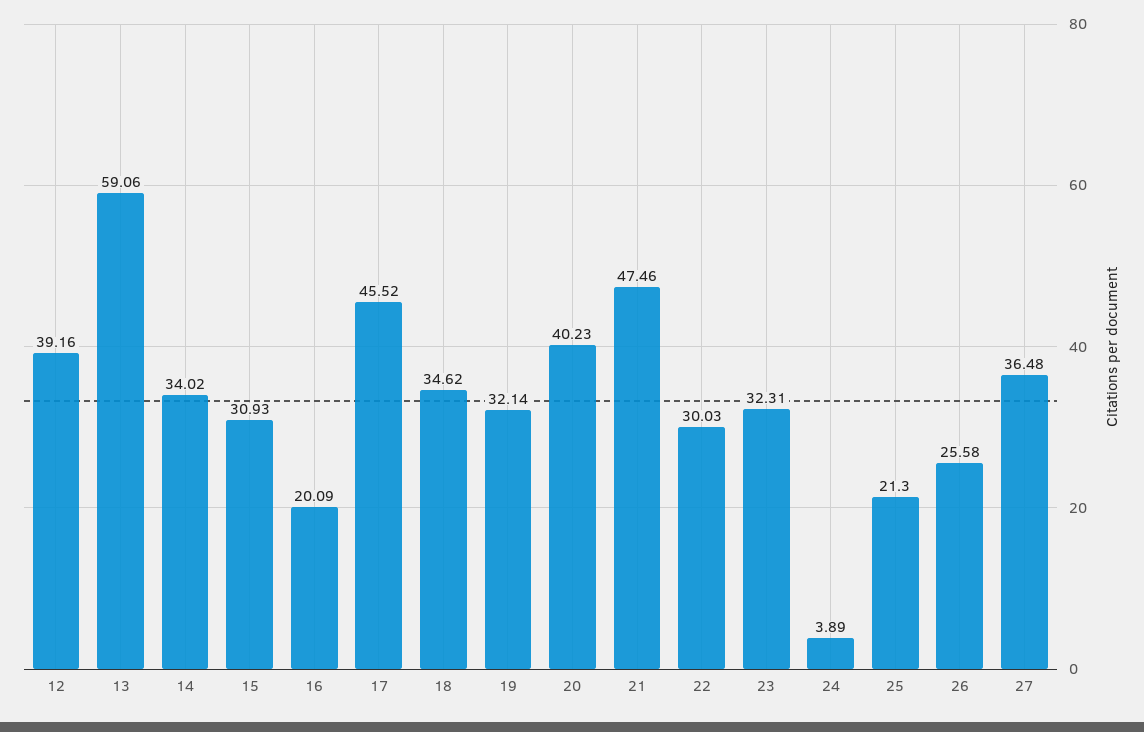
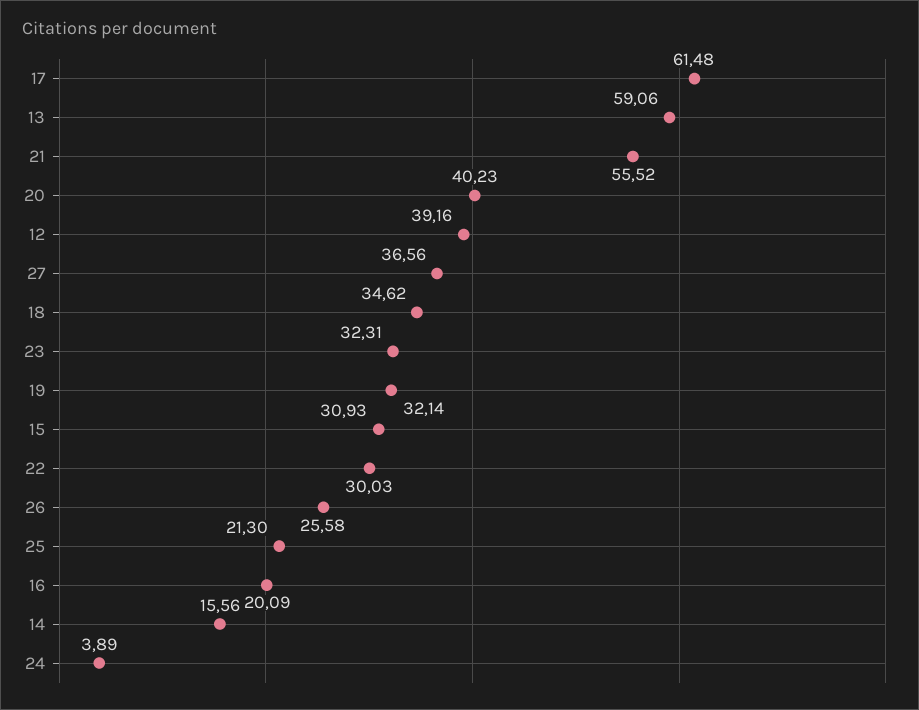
14: 34.02 -> 15.56
17: 45.52 -> 61.48
21: 47.46 -> 55.52
27: 36.48 -> 36.56

